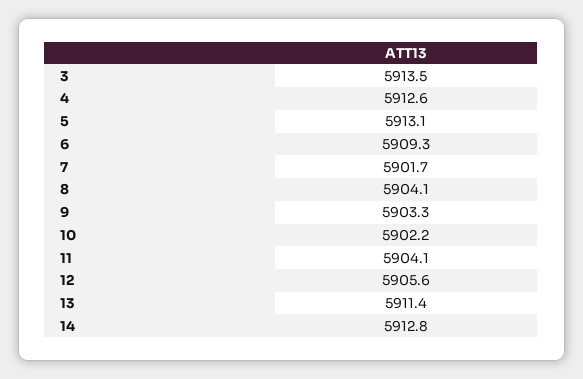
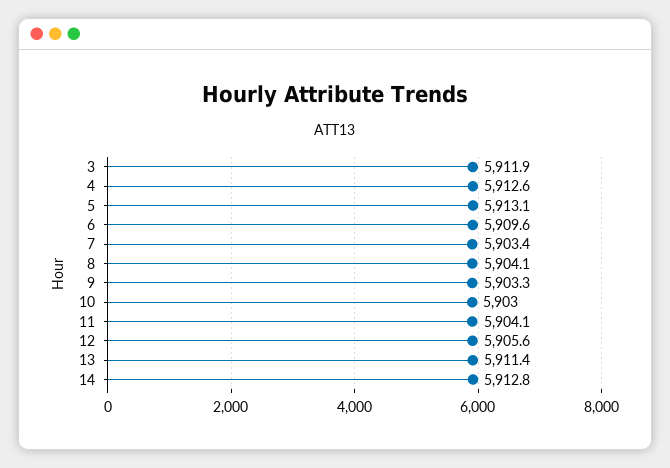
3: 5913.5 -> 5911.9
6: 5909.3 -> 5909.6
7: 5901.7 -> 5903.4
10: 5902.2 -> 5903

